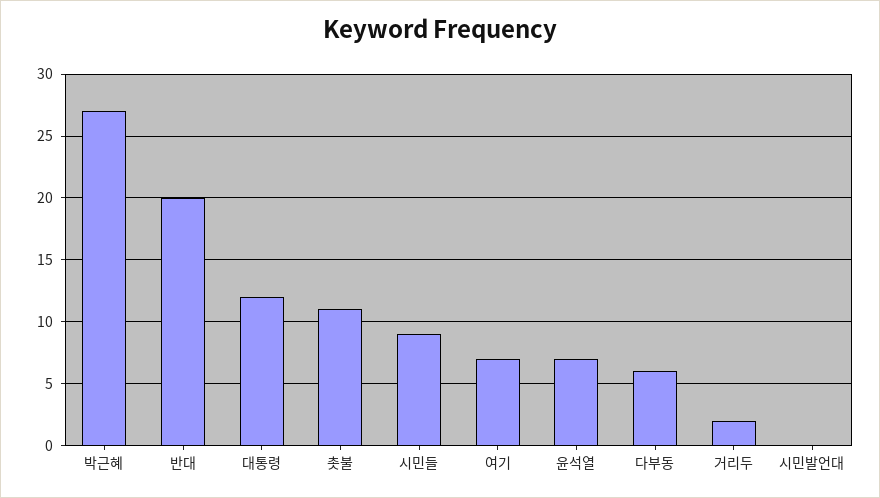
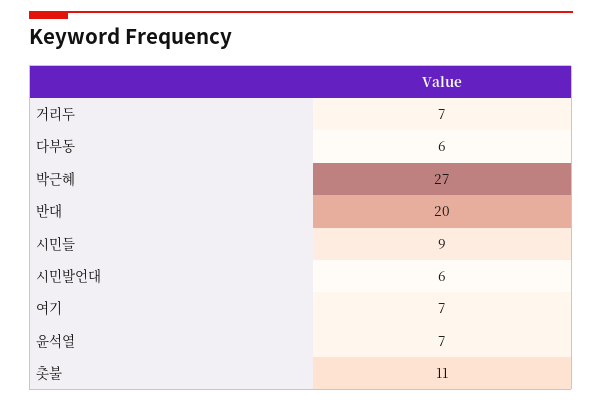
대통령: 12 -> none
거리두: 2 -> 7
시민발언대: 0 -> 6

